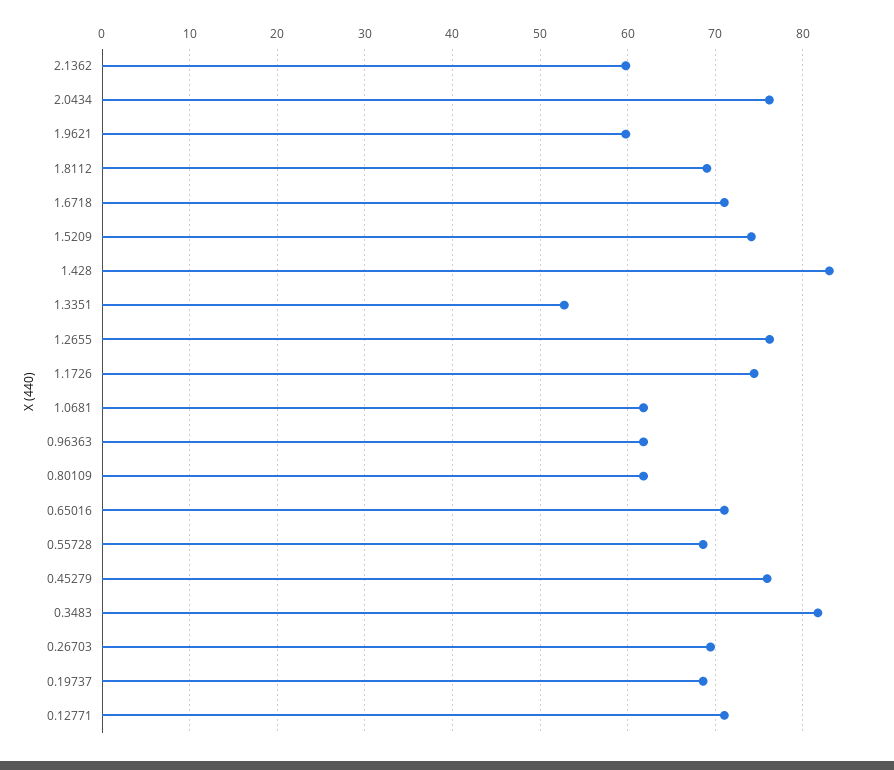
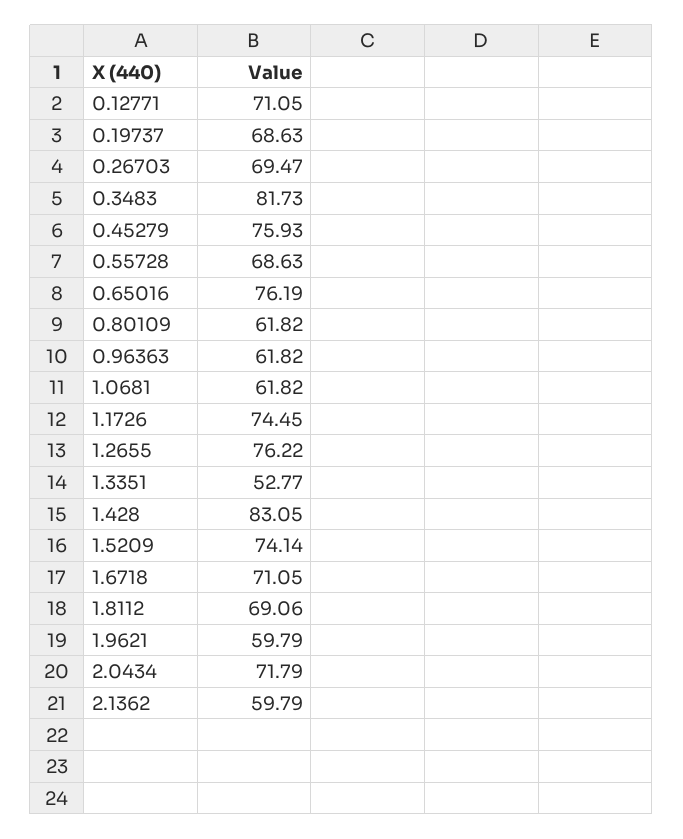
2.0434: 76 -> 71.79
0.65016: 71 -> 76.19

